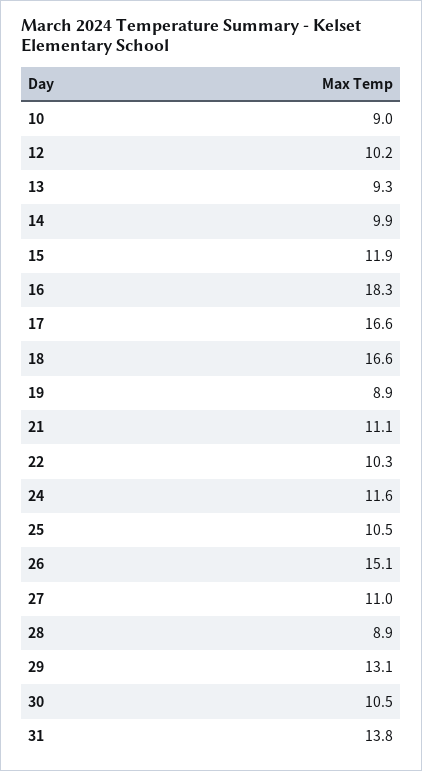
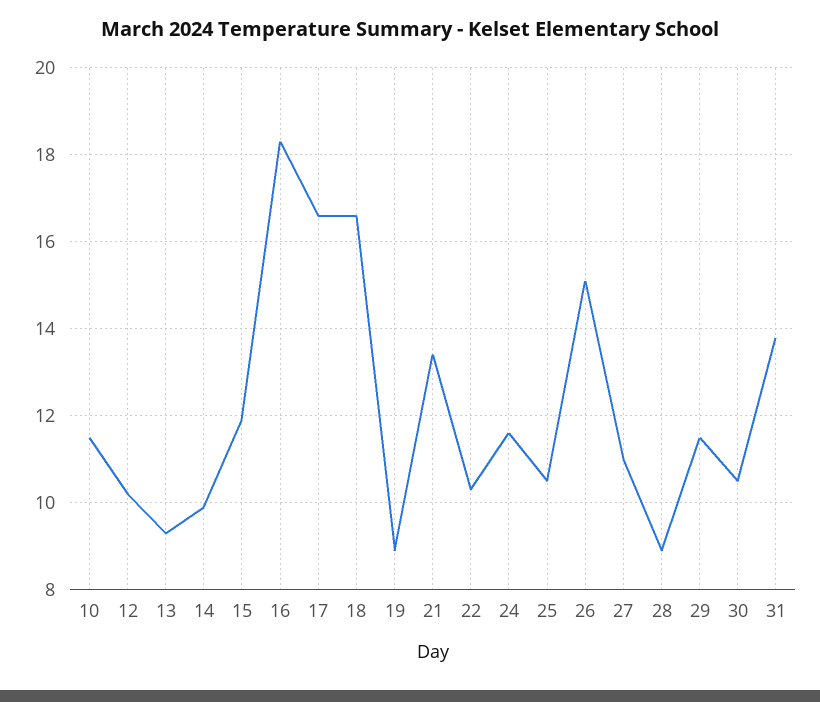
10: 9 -> 11.5
21: 11.1 -> 13.5
29: 13.1 -> 11.5

